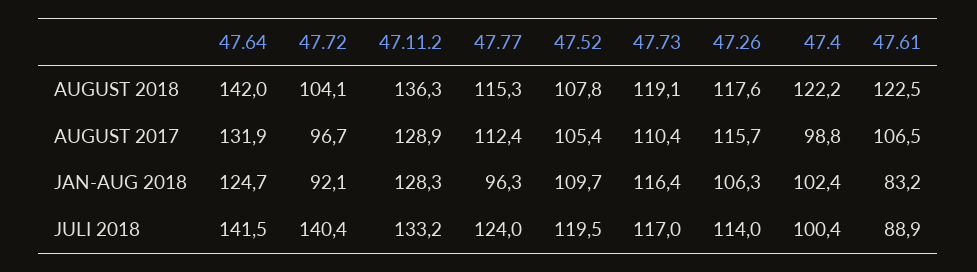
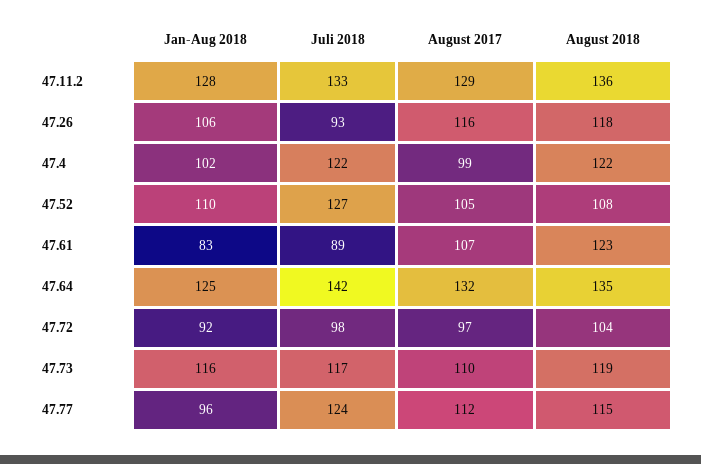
47.64, AUGUST 2018: 142 -> 135
47.72, JULI 2018: 140.4 -> 98
47.52, JULI 2018: 119.5 -> 127
47.26, JULI 2018: 114 -> 93
47.4, JULI 2018: 100.4 -> 122

